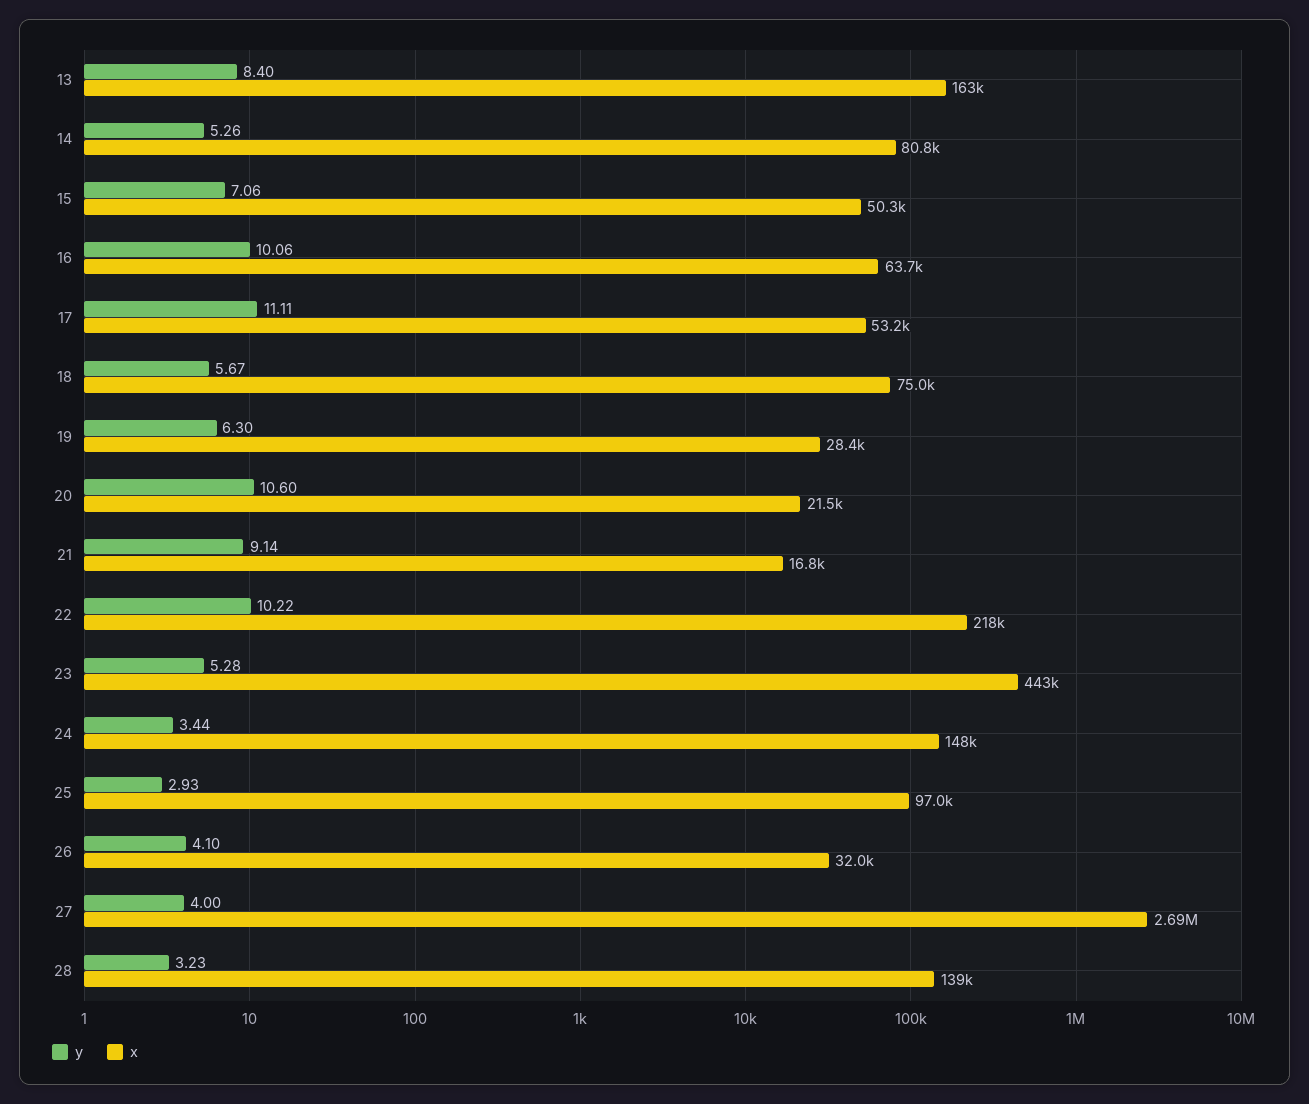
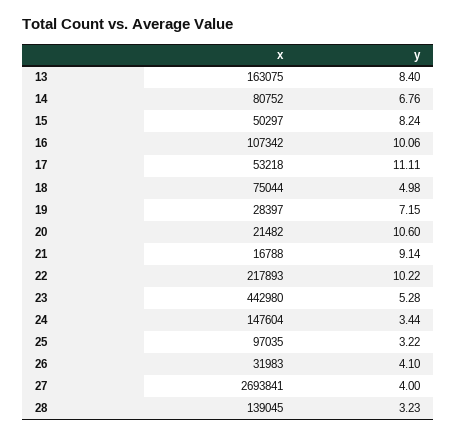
y, 14: 5.26 -> 6.76
y, 15: 7.06 -> 8.24
x, 16: 63700 -> 107342
y, 18: 5.67 -> 4.98
y, 19: 6.3 -> 7.15
y, 25: 2.93 -> 3.22

